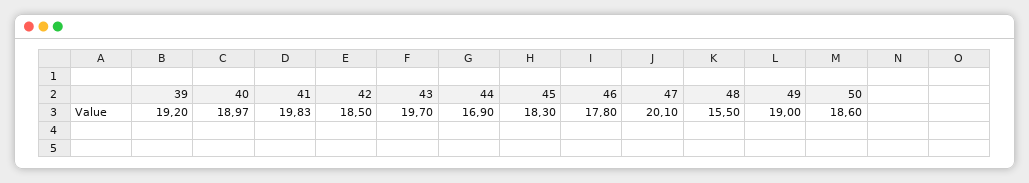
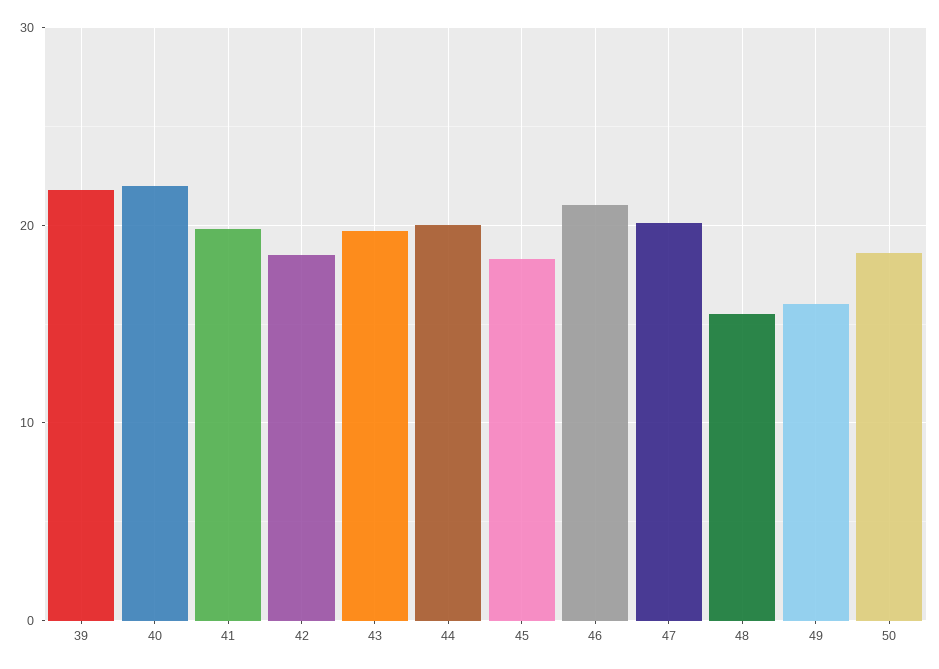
39: 19.2 -> 22
40: 18.97 -> 22
44: 16.9 -> 20
46: 17.8 -> 21
49: 19 -> 16

